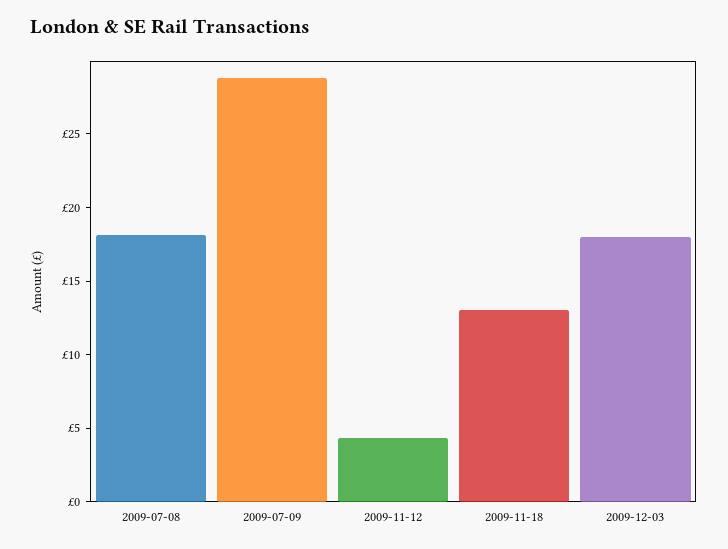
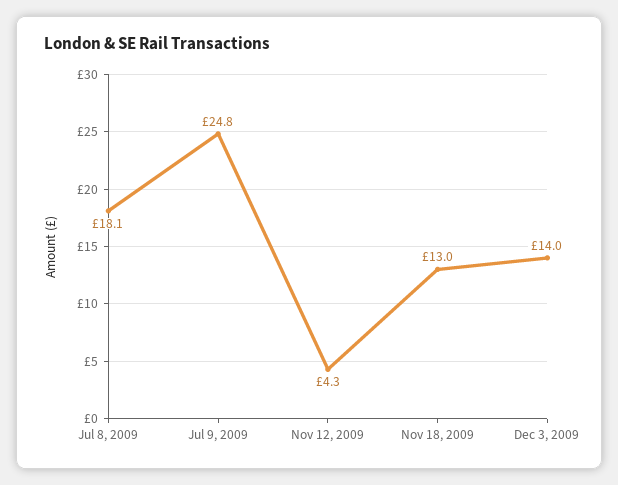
2009-07-09: 29 -> 24.8
2009-12-03: 18 -> 14

